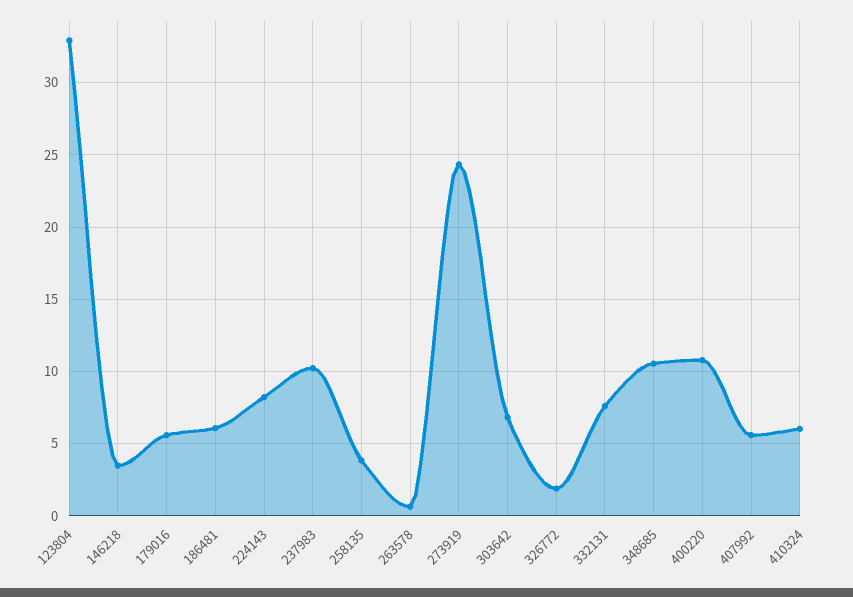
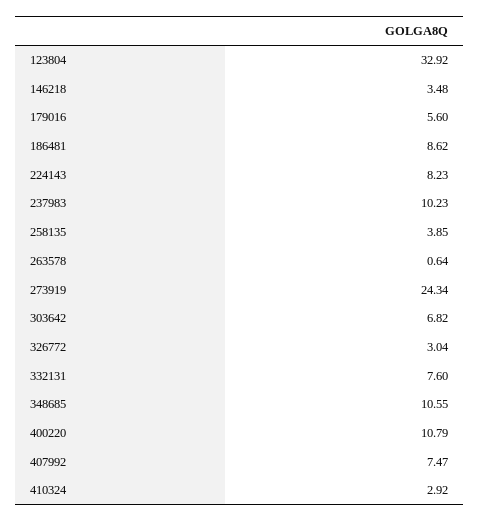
186481: 6 -> 8.62
326772: 2 -> 3.04
407992: 5.5 -> 7.47
410324: 6 -> 2.92

